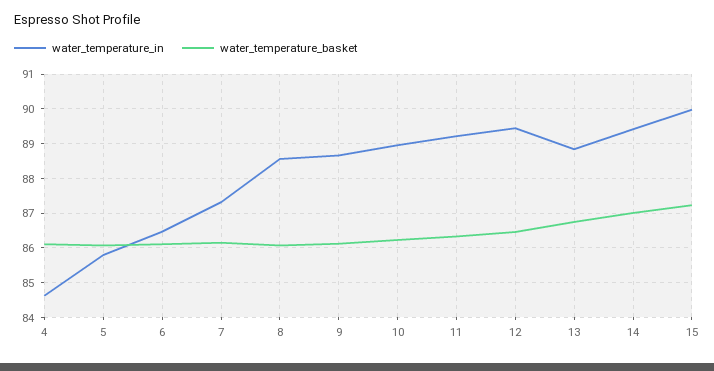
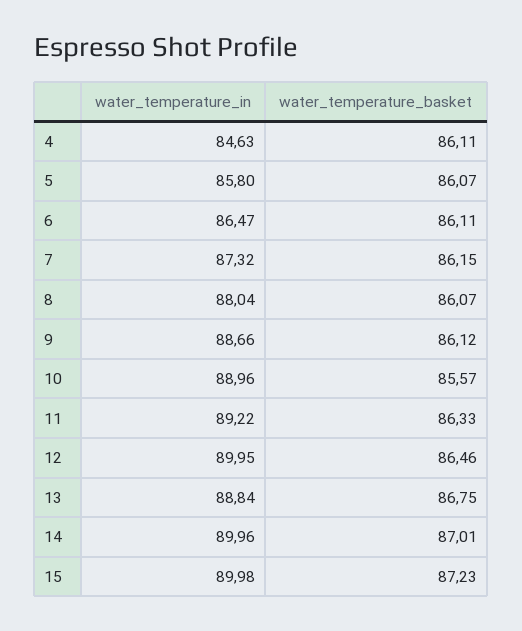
water_temperature_in, 8: 88.6 -> 88.04
water_temperature_basket, 10: 86.2 -> 85.57
water_temperature_in, 12: 89.4 -> 89.95
water_temperature_in, 14: 89.4 -> 89.96

